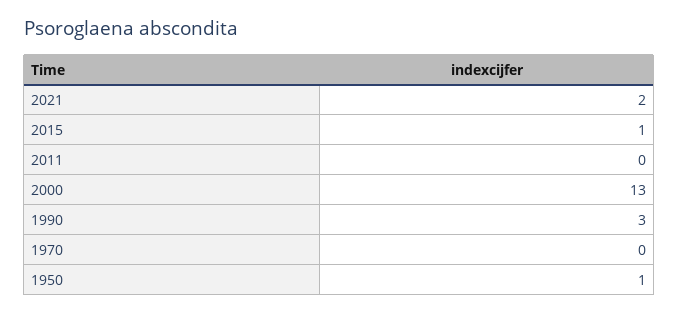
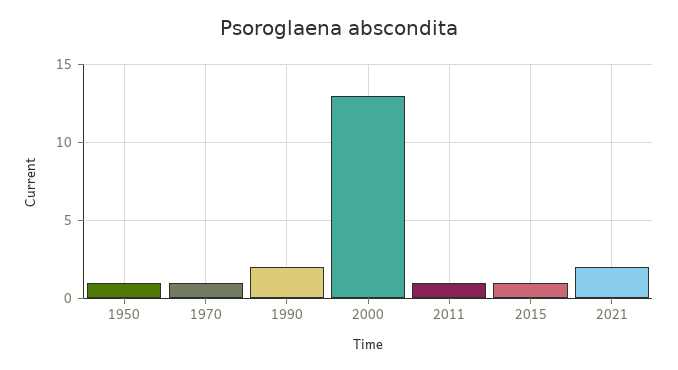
2011: 0 -> 1
1990: 3 -> 2
1970: 0 -> 1

